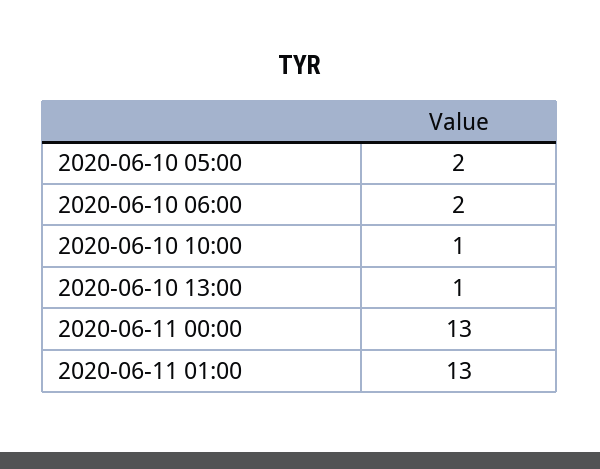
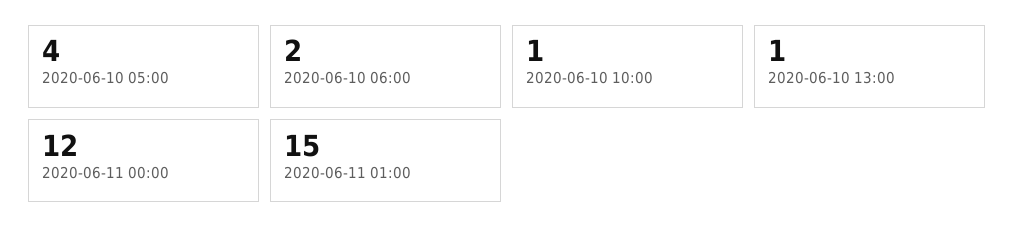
2020-06-10 05:00: 2 -> 4
2020-06-11 00:00: 13 -> 12
2020-06-11 01:00: 13 -> 15

